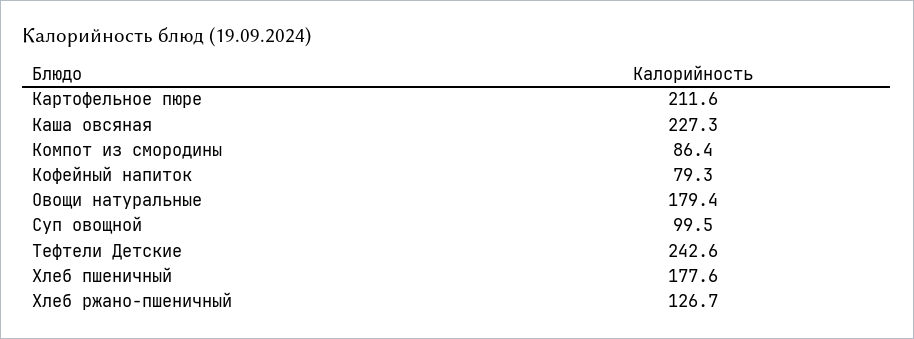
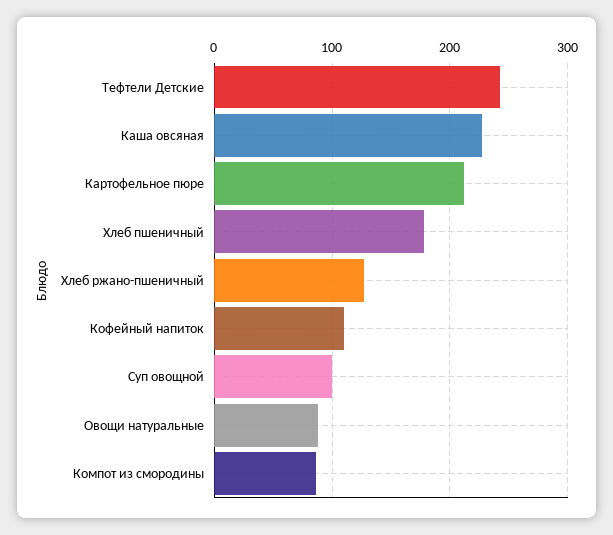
Кофейный напиток: 79.3 -> 110
Овощи натуральные: 179.4 -> 90

